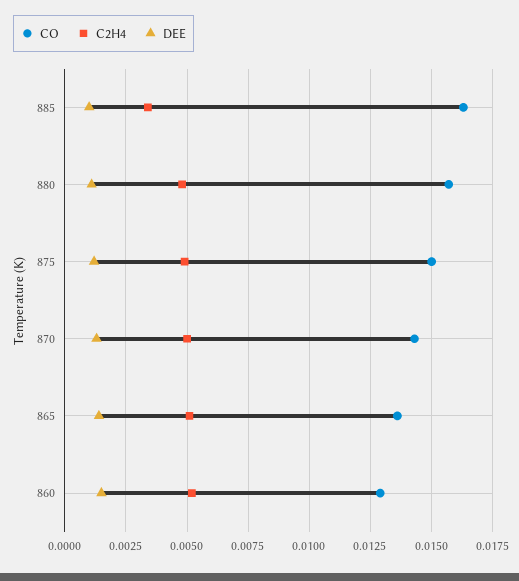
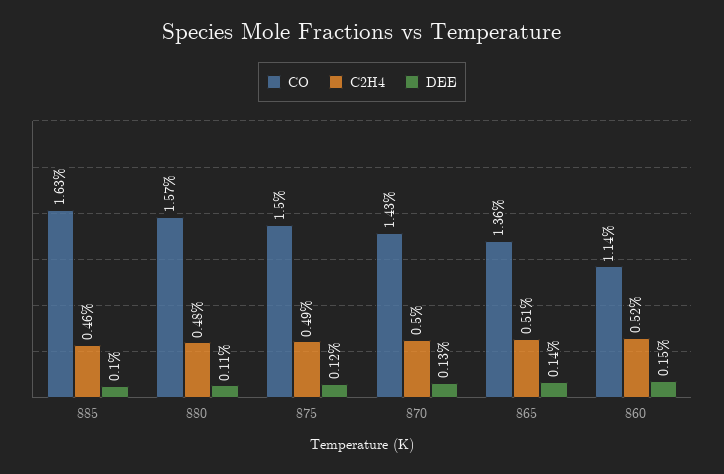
C2H4, 885: 0.0035 -> 0.0046
CO, 860: 0.013 -> 0.0114

